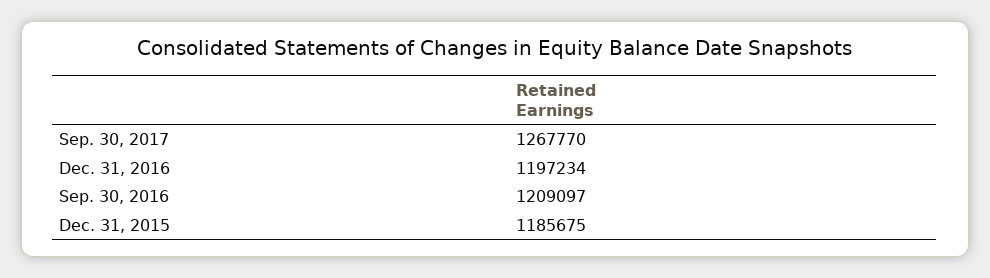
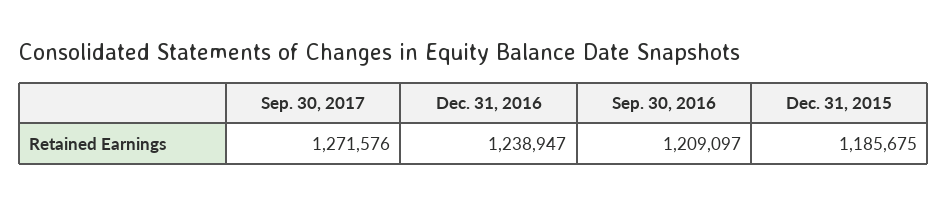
Sep. 30, 2017: 1267770 -> 1271576
Dec. 31, 2016: 1197234 -> 1238947

